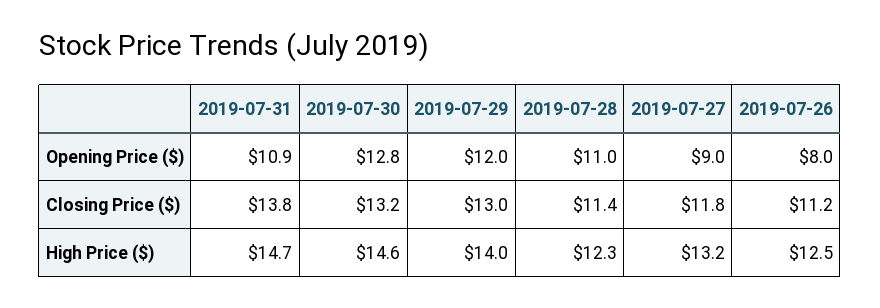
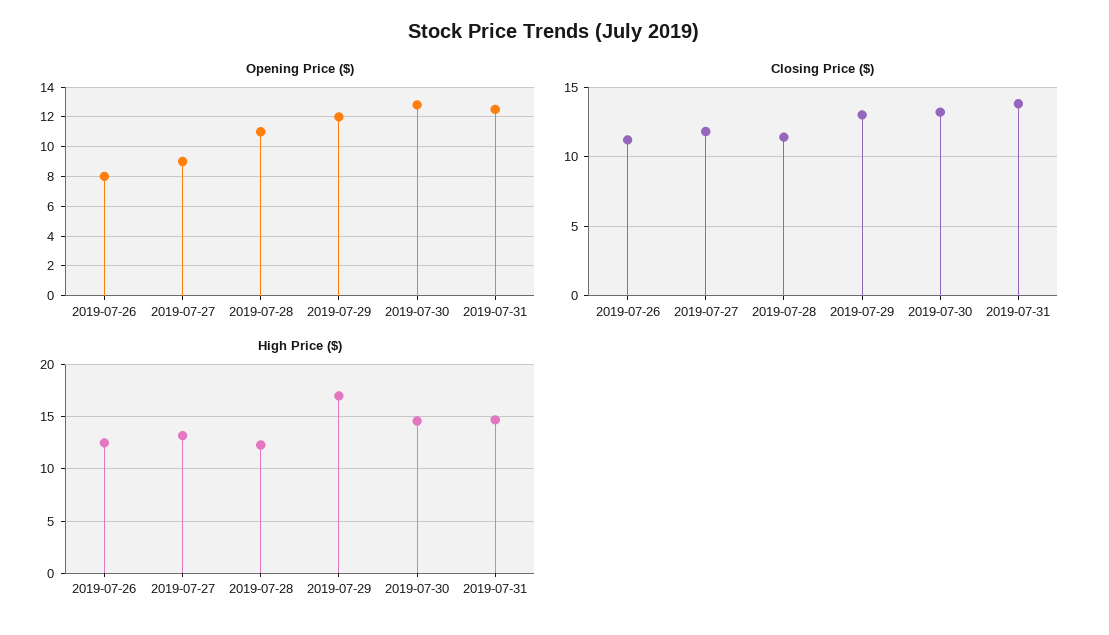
Opening Price ($), 2019-07-31: 10.9 -> 12.5
High Price ($), 2019-07-29: 14 -> 17

